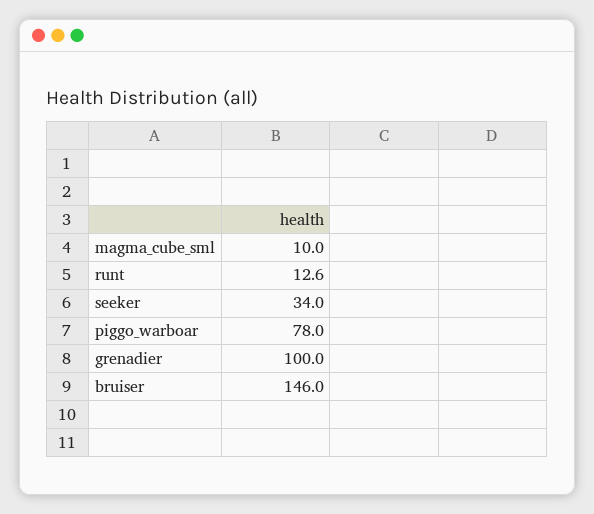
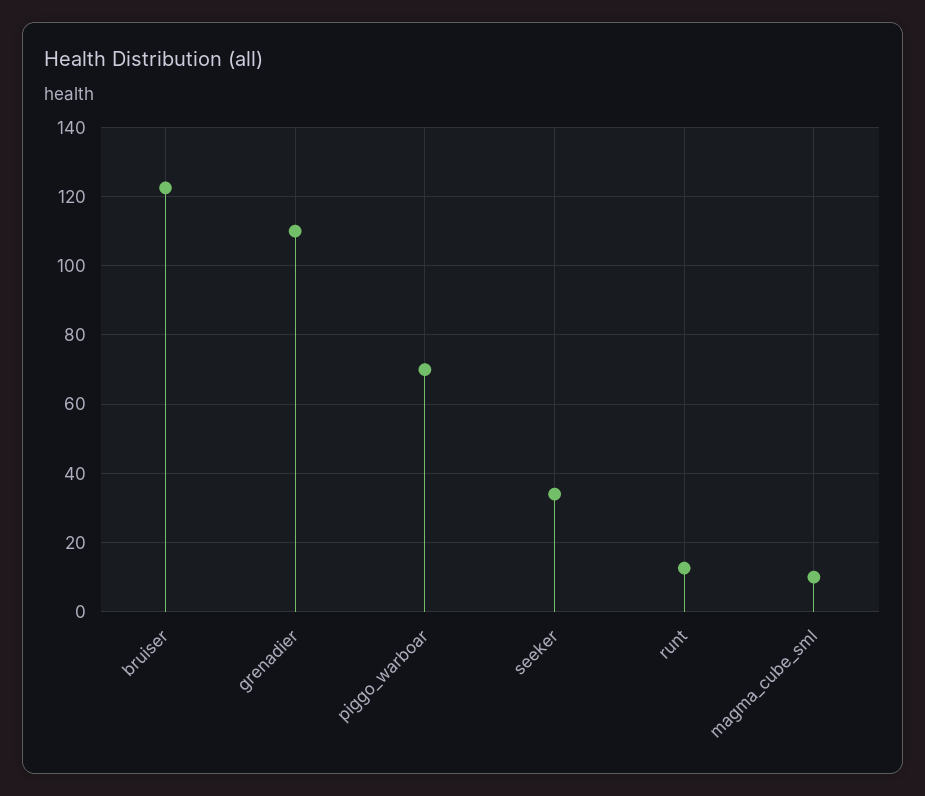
piggo_warboar: 78 -> 70
grenadier: 100 -> 110
bruiser: 146 -> 122

